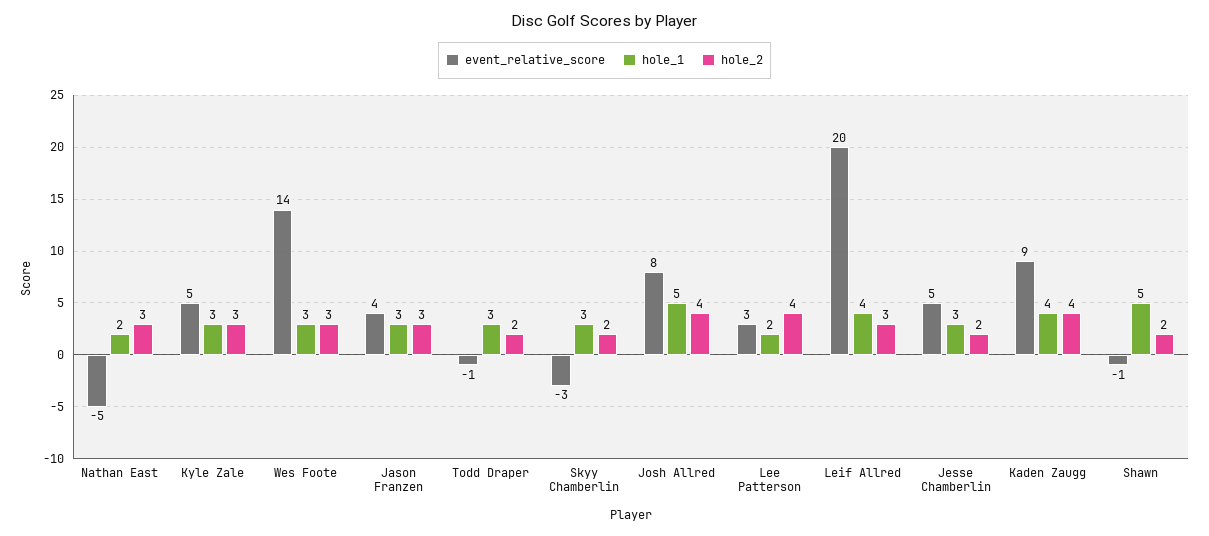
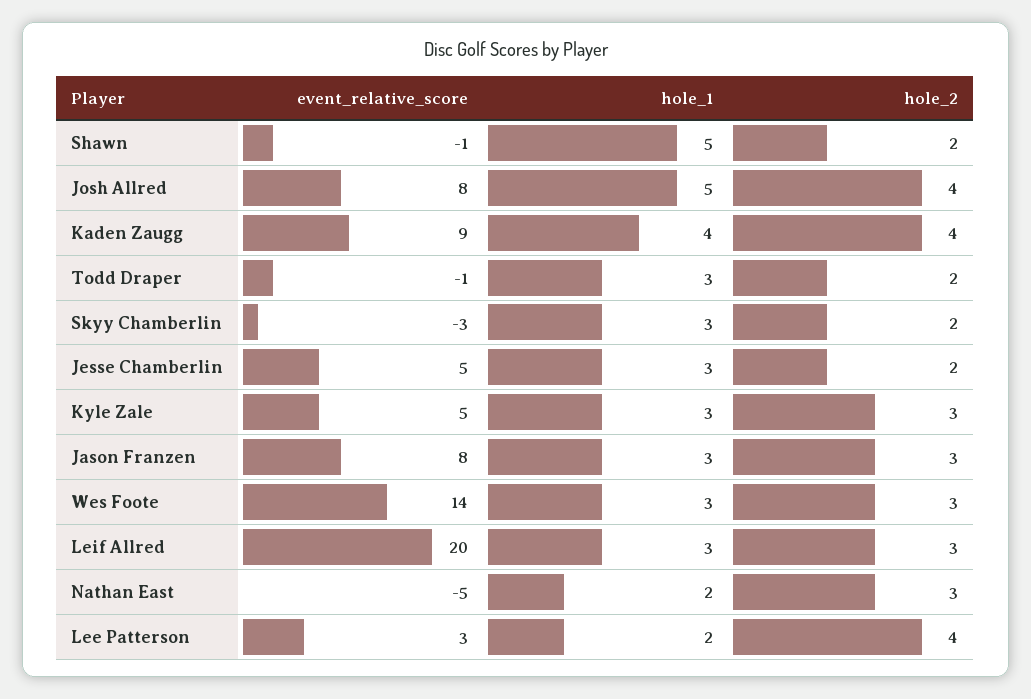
event_relative_score, Jason Franzen: 4 -> 8
hole_1, Leif Allred: 4 -> 3

